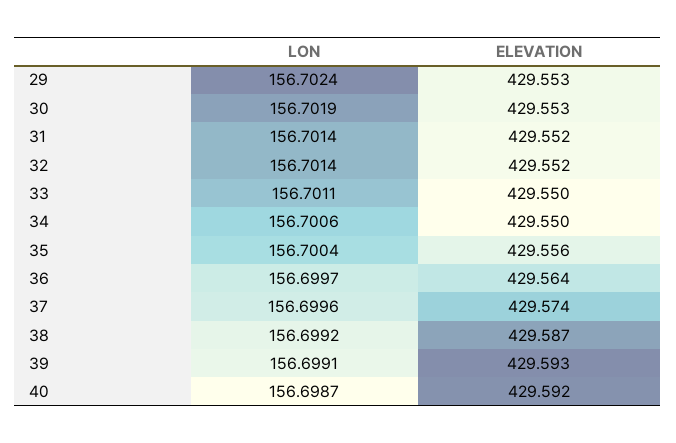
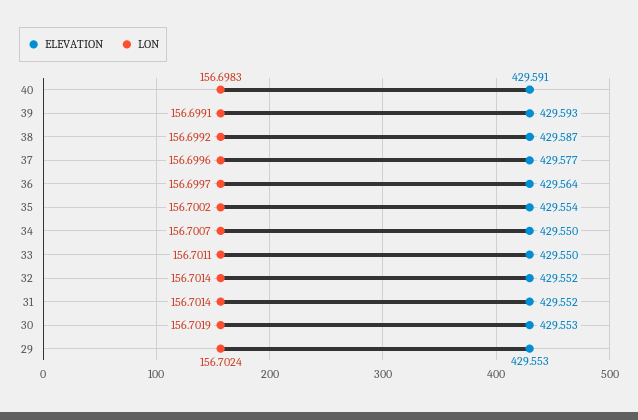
LON, 34: 156.7006 -> 156.7007
LON, 35: 156.7004 -> 156.7002
ELEVATION, 35: 429.556 -> 429.554
ELEVATION, 37: 429.574 -> 429.577
LON, 40: 156.6987 -> 156.6983
ELEVATION, 40: 429.592 -> 429.591

